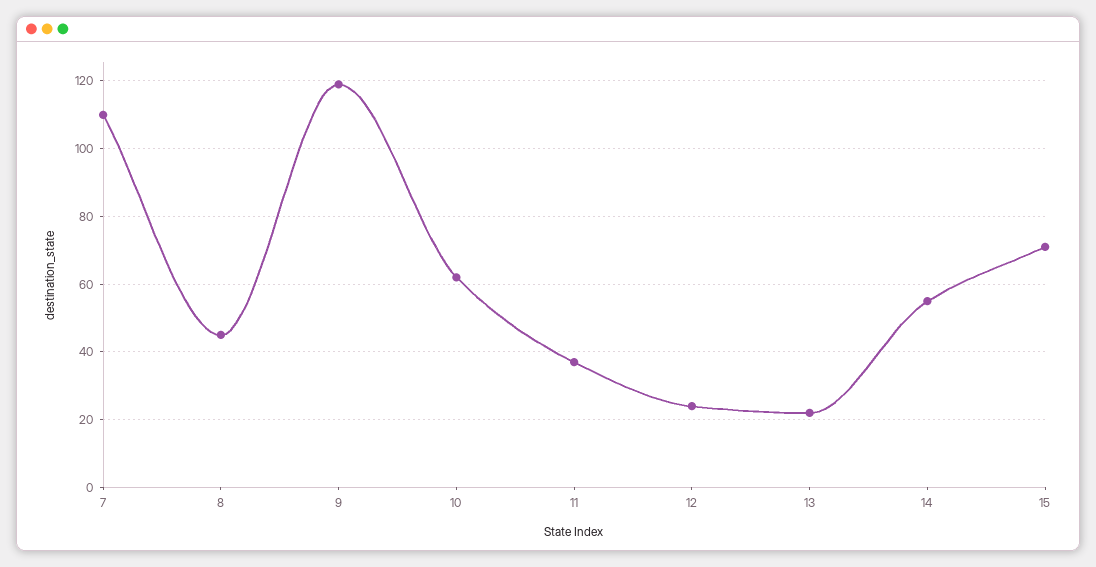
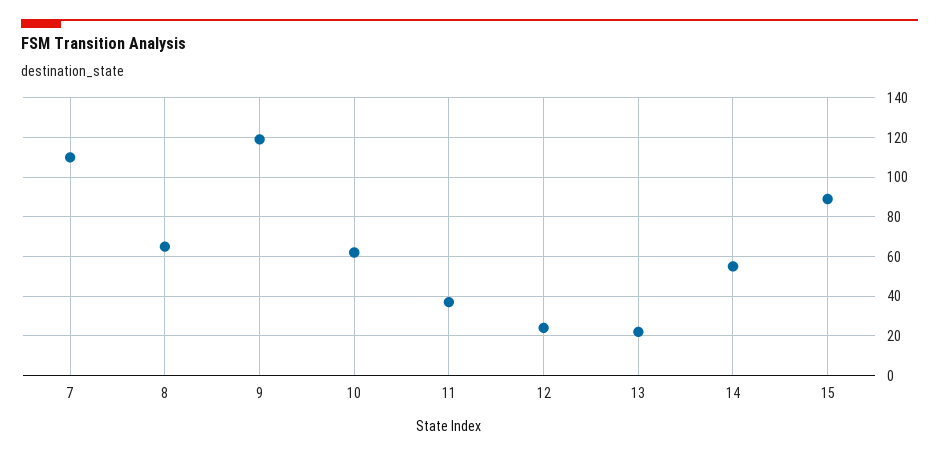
8: 45 -> 65
15: 70 -> 90

